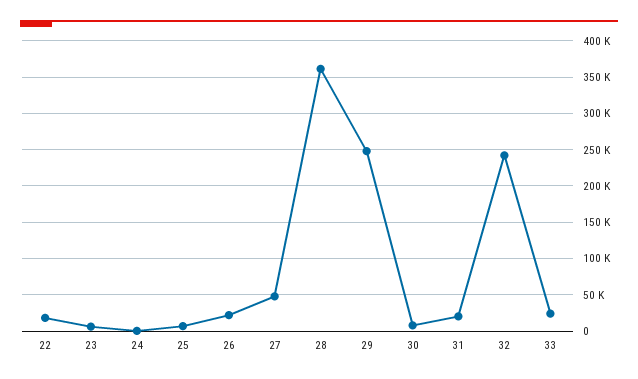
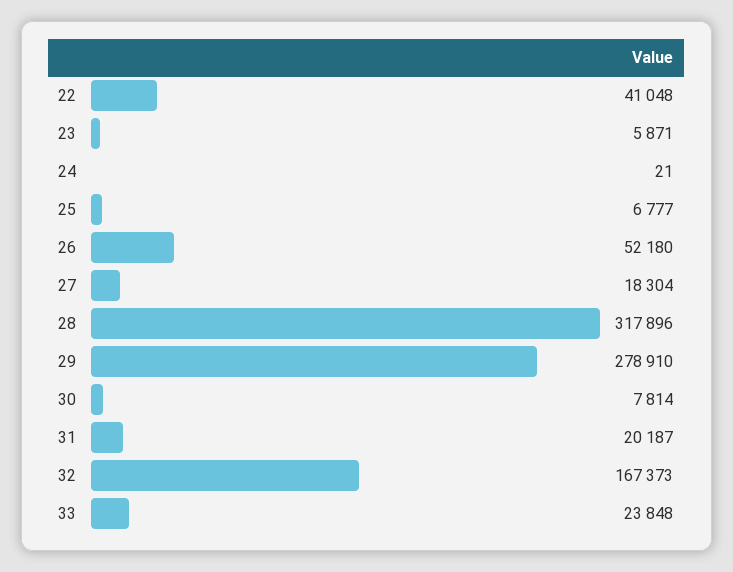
22: 20000 -> 41048
26: 20000 -> 52180
27: 50000 -> 18304
28: 360000 -> 317896
29: 250000 -> 278910
32: 240000 -> 167373

